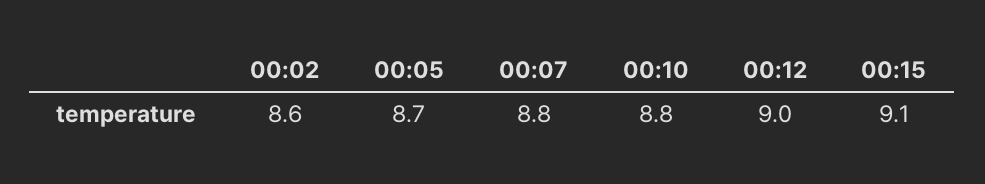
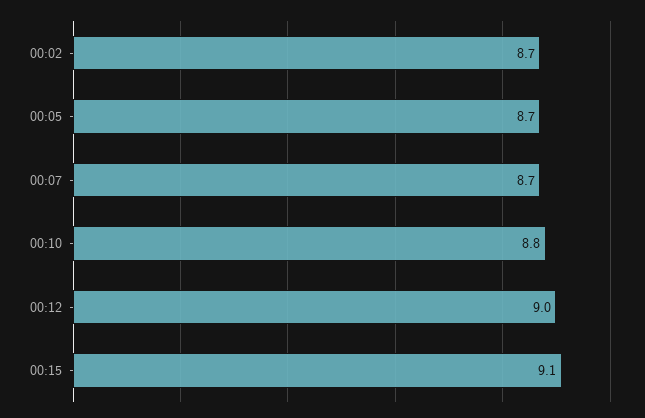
00:02: 8.6 -> 8.7
00:07: 8.8 -> 8.7

